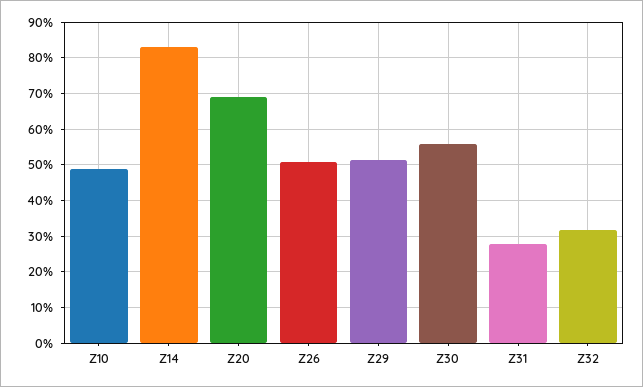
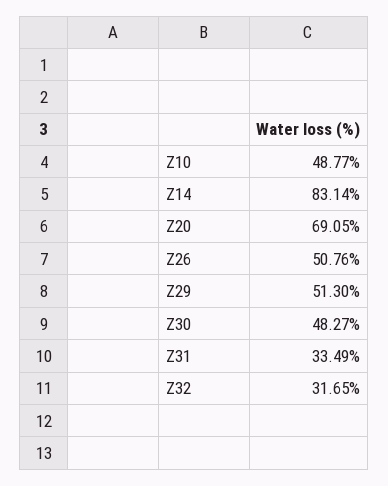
Z30: 56 -> 48.27
Z31: 28 -> 33.49

